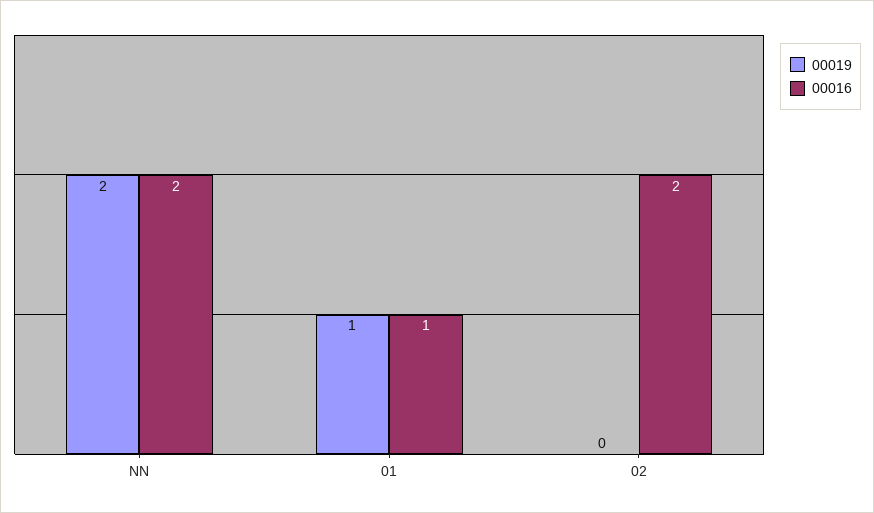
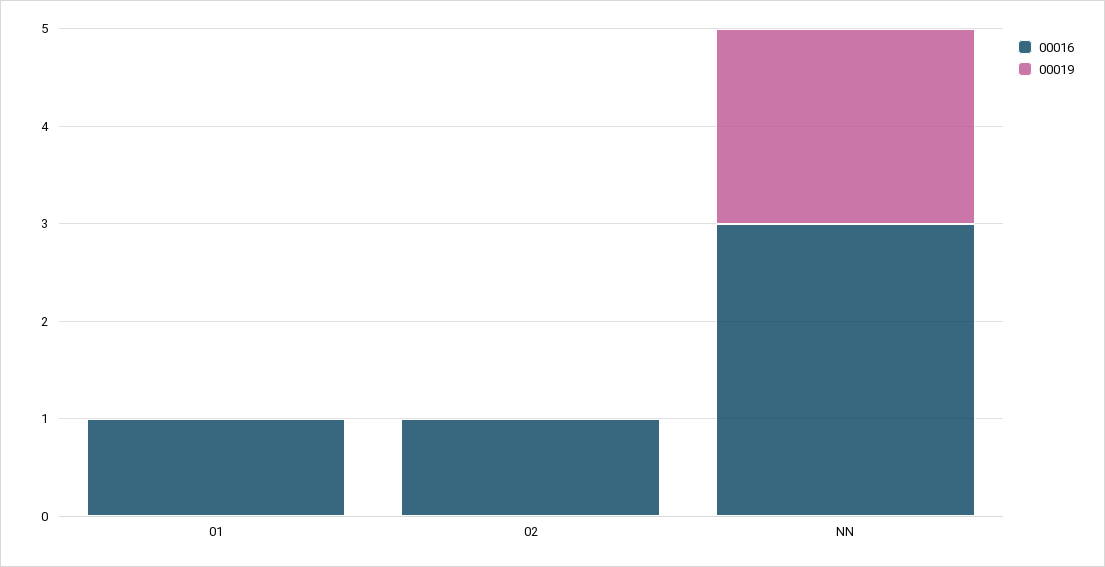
00016, NN: 2 -> 3
00019, 01: 1 -> 0
00016, 02: 2 -> 1

